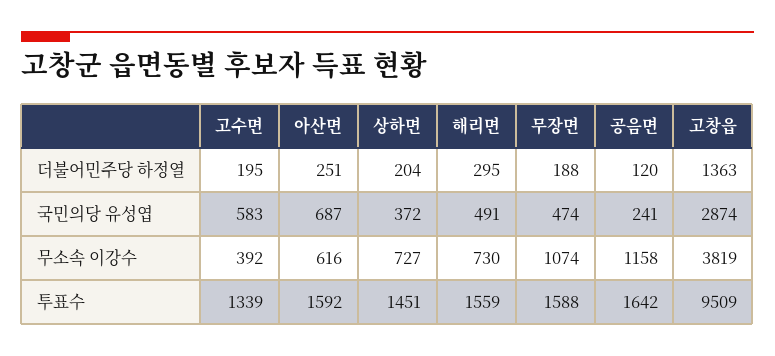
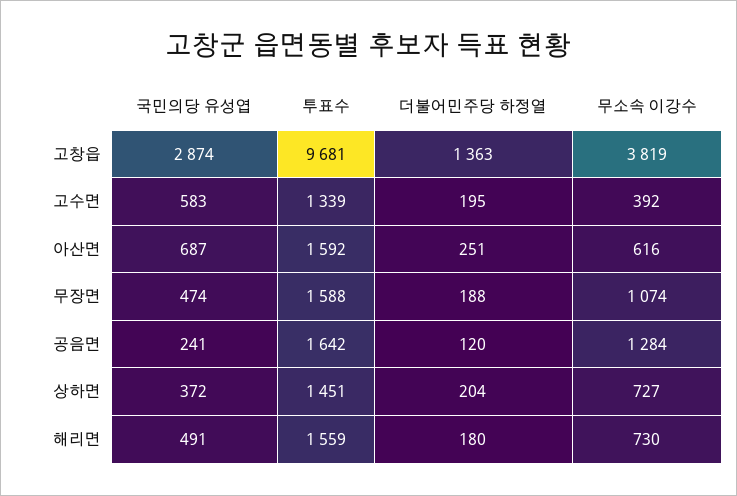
해리면, 더불어민주당 하정열: 295 -> 180
공음면, 무소속 이강수: 1158 -> 1284
고창읍, 투표수: 9509 -> 9681

